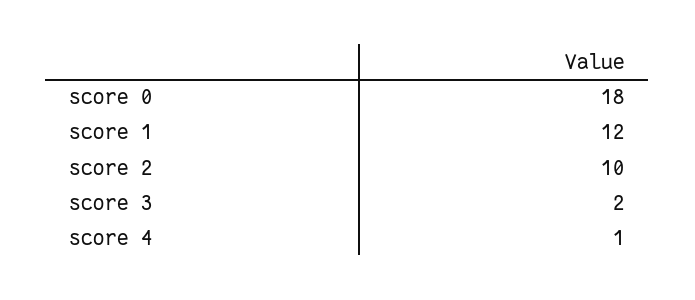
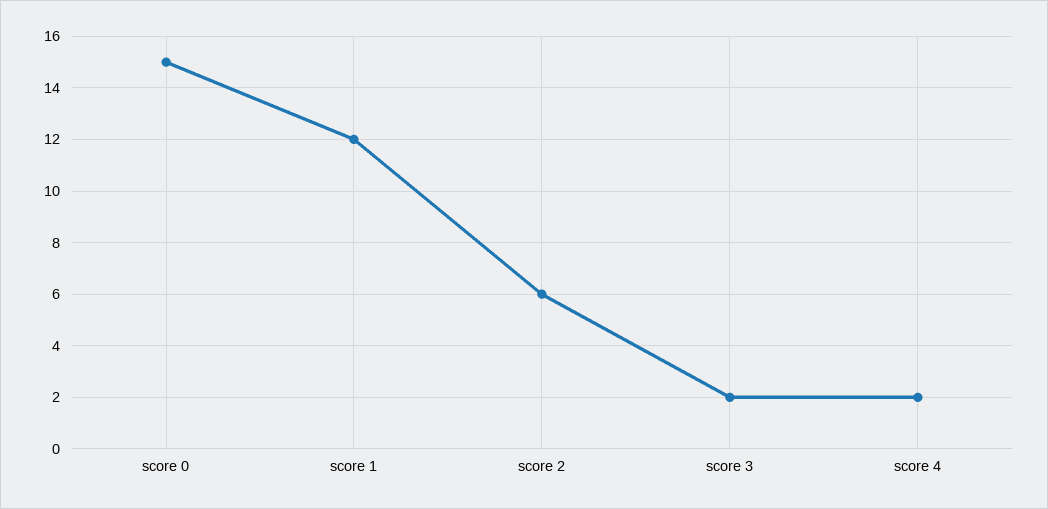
score 0: 18 -> 15
score 2: 10 -> 6
score 4: 1 -> 2

